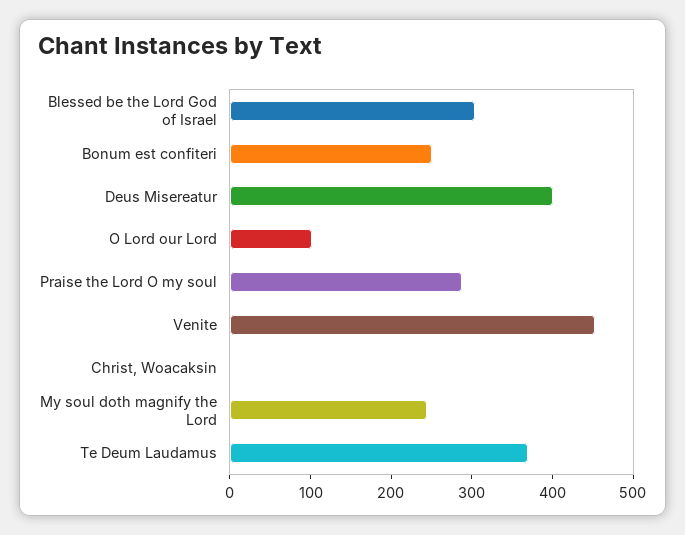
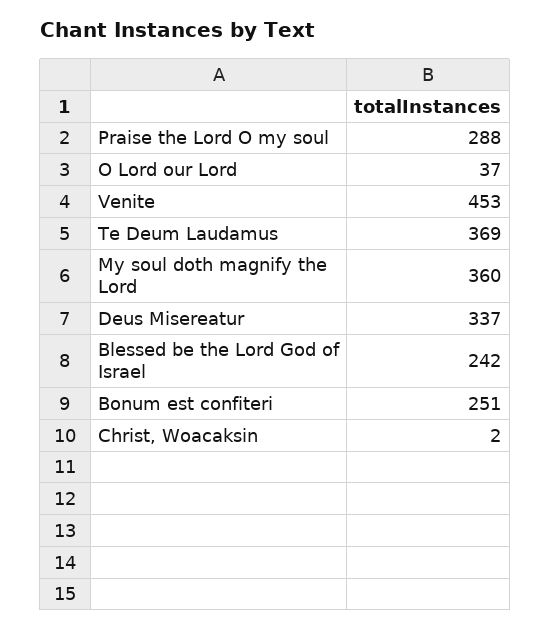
Blessed be the Lord God of Israel: 300 -> 242
Deus Misereatur: 400 -> 337
O Lord our Lord: 100 -> 37
My soul doth magnify the Lord: 240 -> 360

